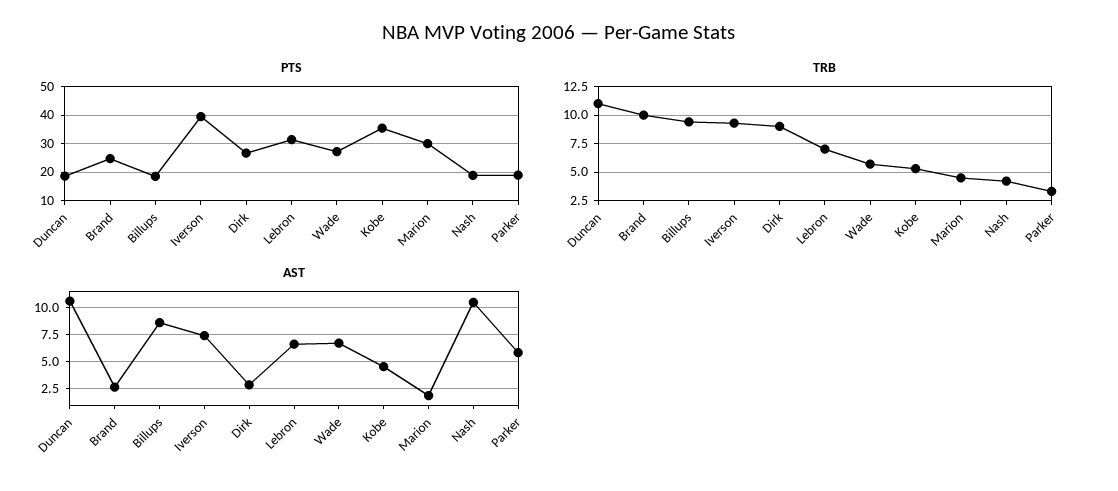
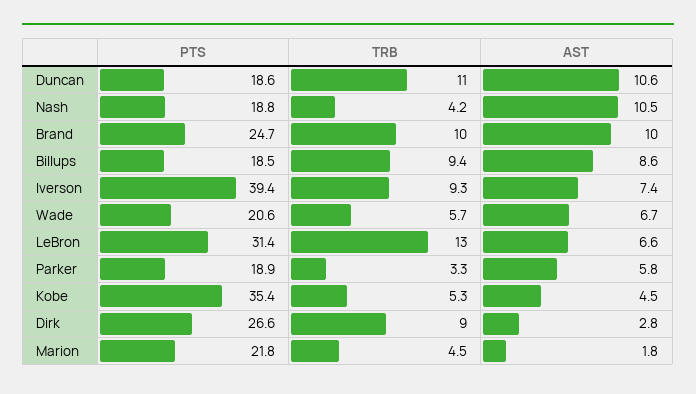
PTS, Wade: 27.5 -> 20.6
PTS, Marion: 30 -> 21.8
TRB, Lebron: 7.5 -> 13
AST, Brand: 2.5 -> 10

